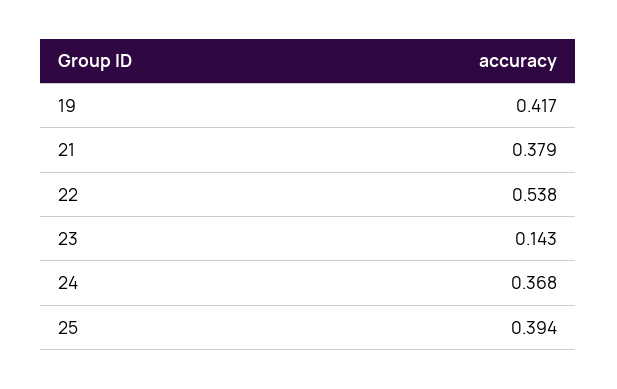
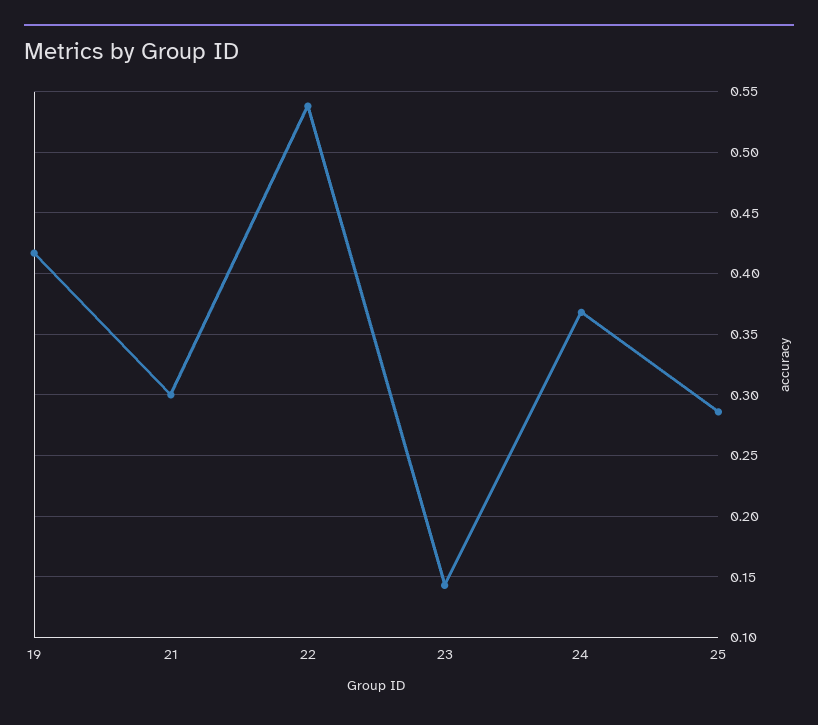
21: 0.379 -> 0.3
25: 0.394 -> 0.285

